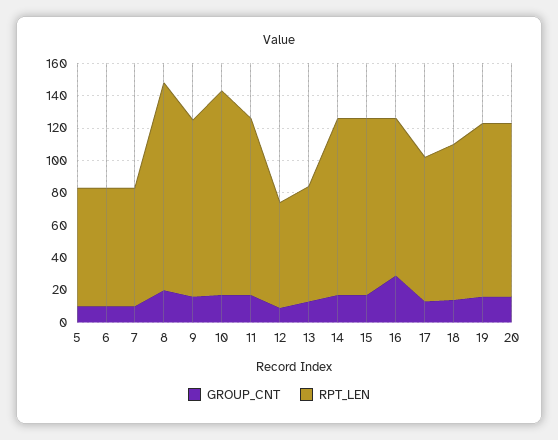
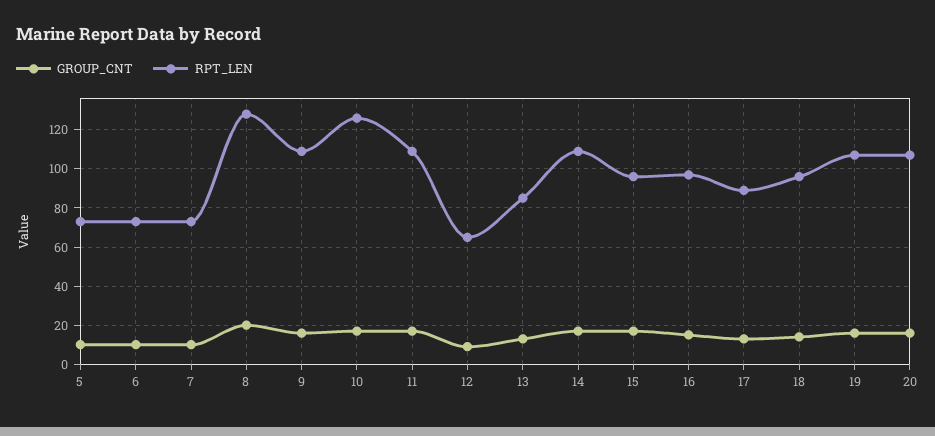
RPT_LEN, 13: 70 -> 85
RPT_LEN, 15: 110 -> 95
GROUP_CNT, 16: 30 -> 15

